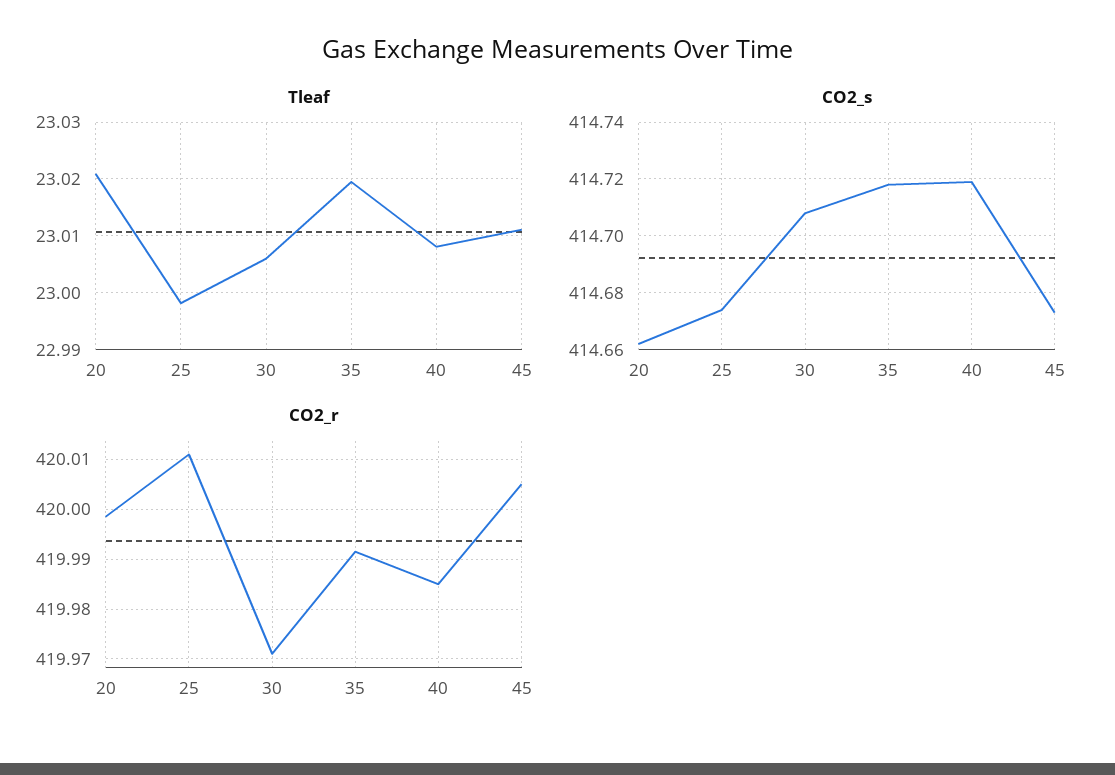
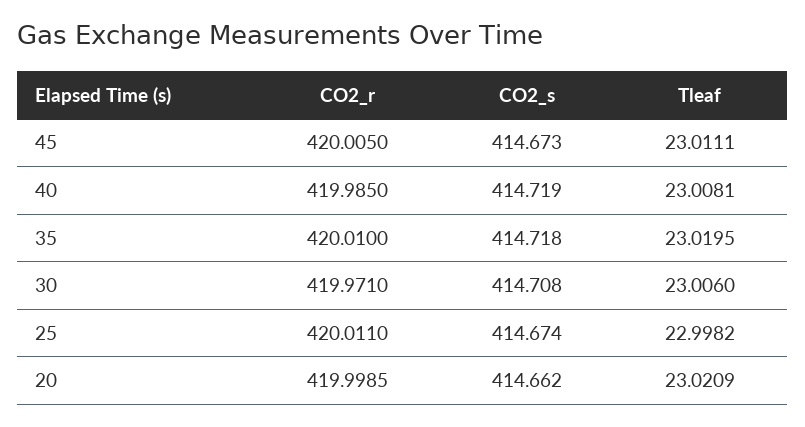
CO2_r, 35: 419.992 -> 420.01

